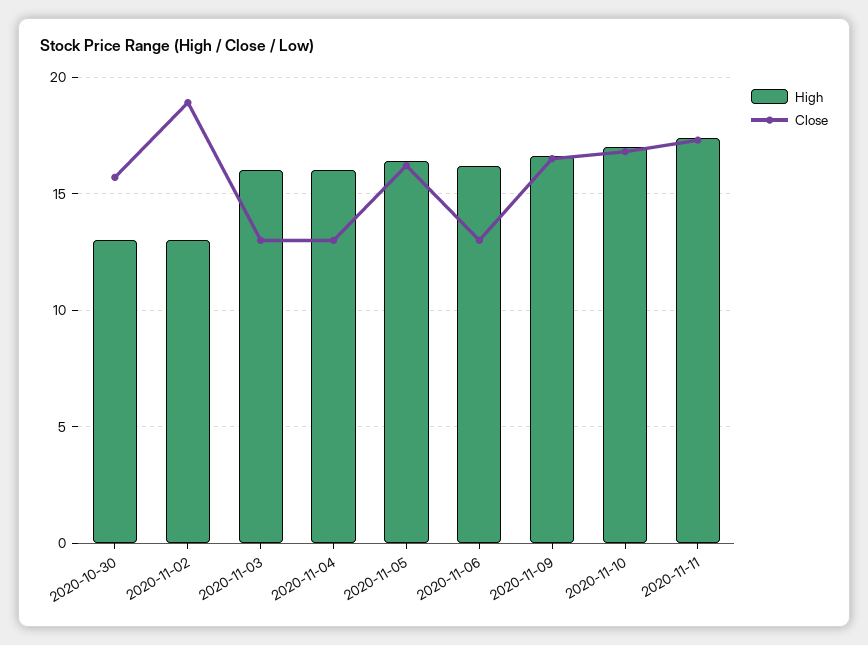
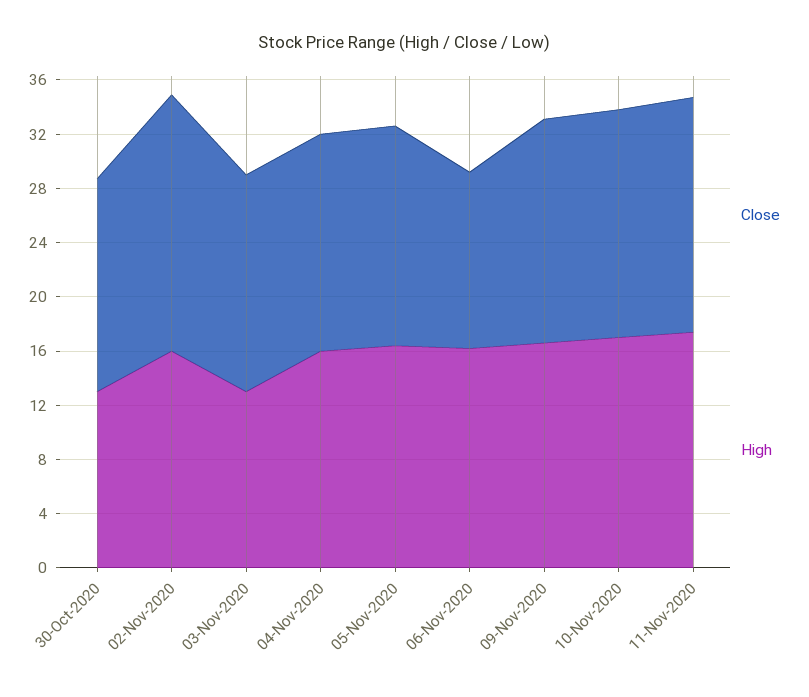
High, 2020-11-02: 13 -> 16
High, 2020-11-03: 16 -> 13
Close, 2020-11-03: 13 -> 16
Close, 2020-11-04: 13 -> 16

